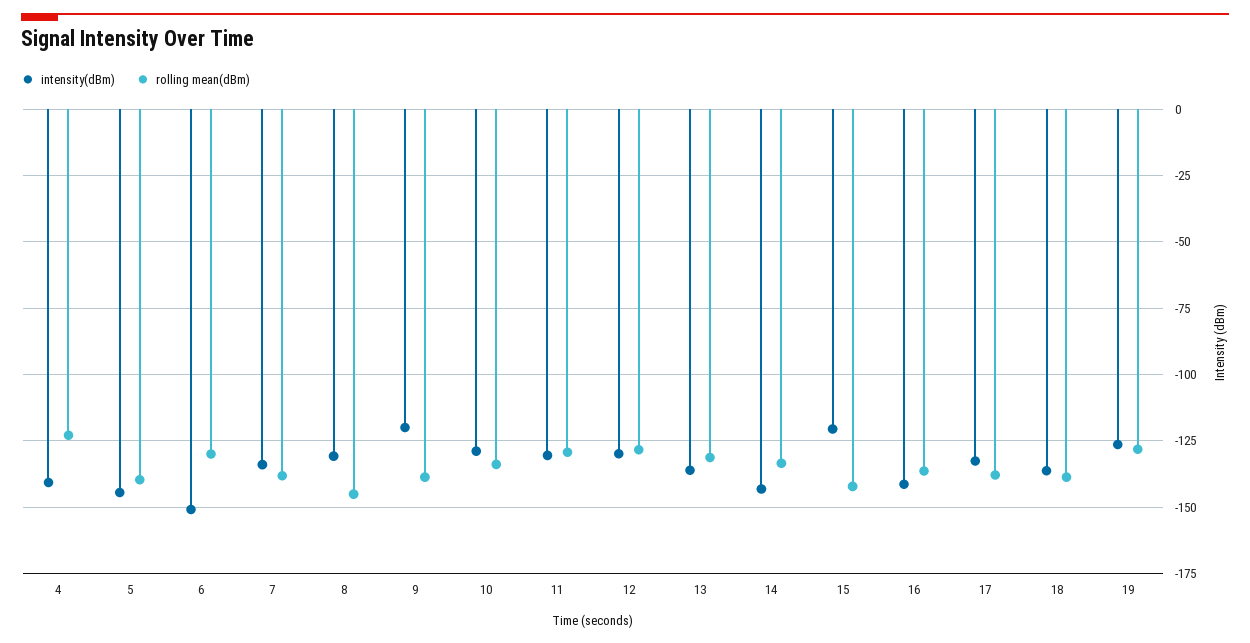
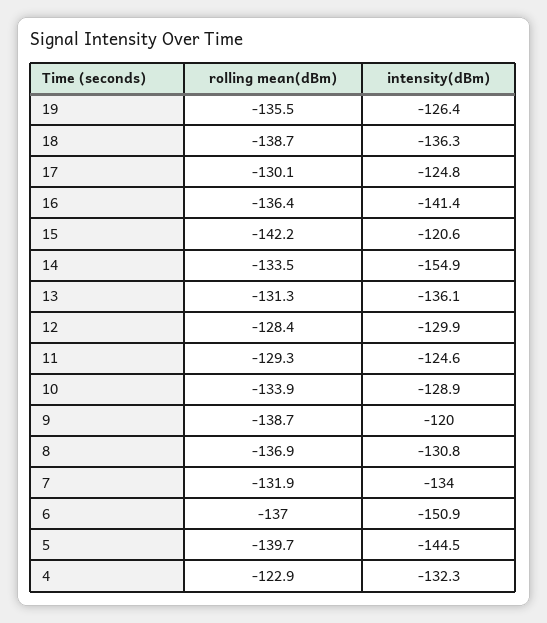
intensity(dBm), 4: -140 -> -132.3
rolling mean(dBm), 6: -130 -> -137
rolling mean(dBm), 7: -137.5 -> -131.9
rolling mean(dBm), 8: -145 -> -136.9
intensity(dBm), 11: -130 -> -124.6
intensity(dBm), 14: -142.5 -> -154.9
intensity(dBm), 17: -132.5 -> -124.8
rolling mean(dBm), 17: -137.5 -> -130.1
rolling mean(dBm), 19: -127.5 -> -135.5

